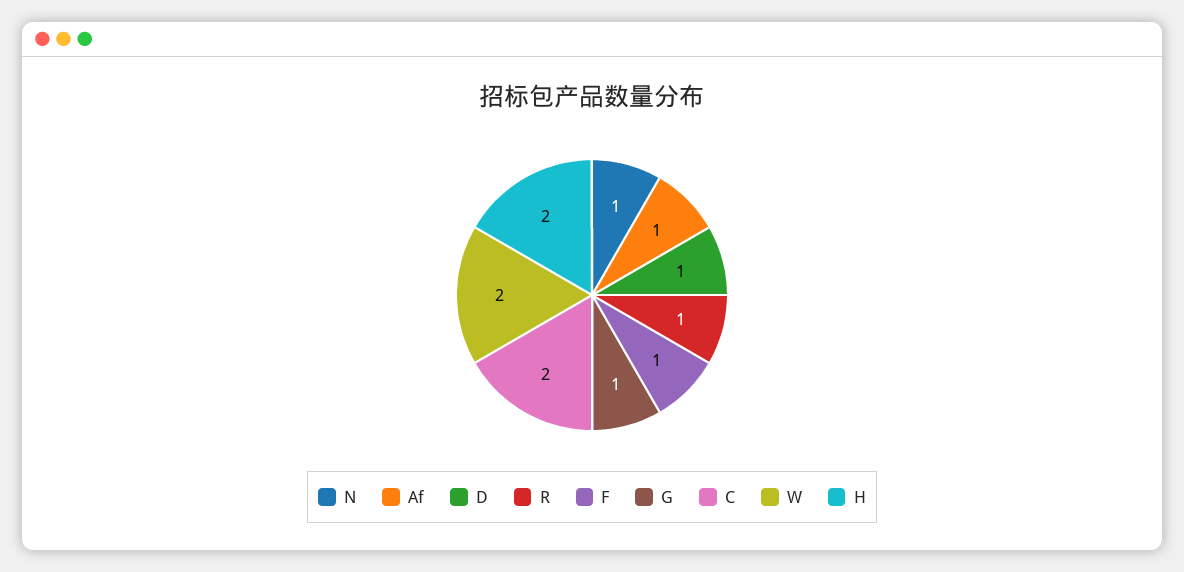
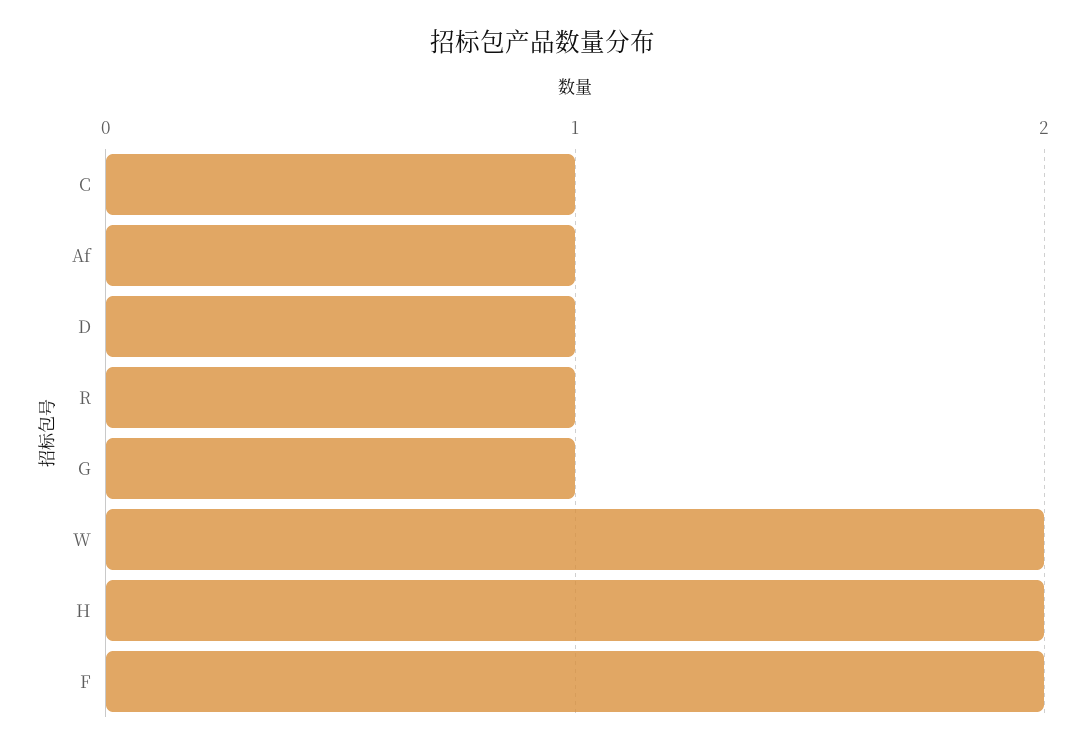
N: 1 -> none
F: 1 -> 2
C: 2 -> 1

